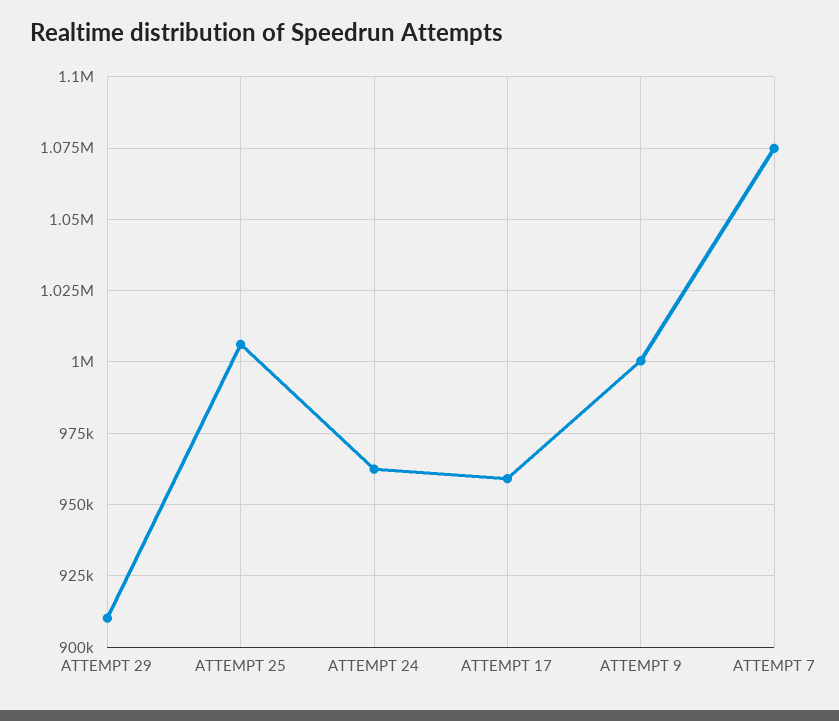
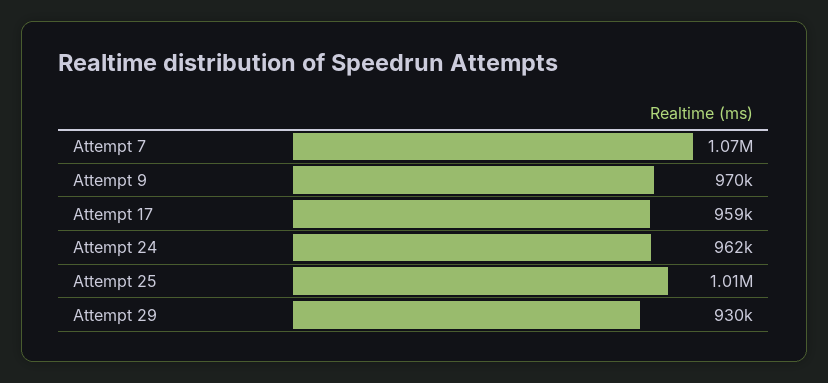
ATTEMPT 29: 910000 -> 930000
ATTEMPT 9: 1000000 -> 970000

